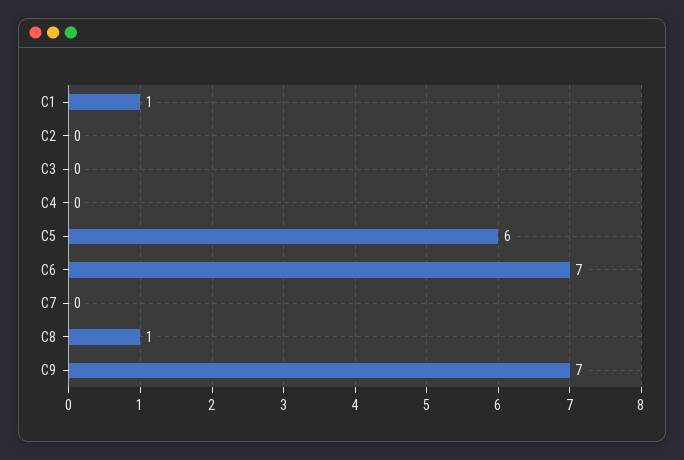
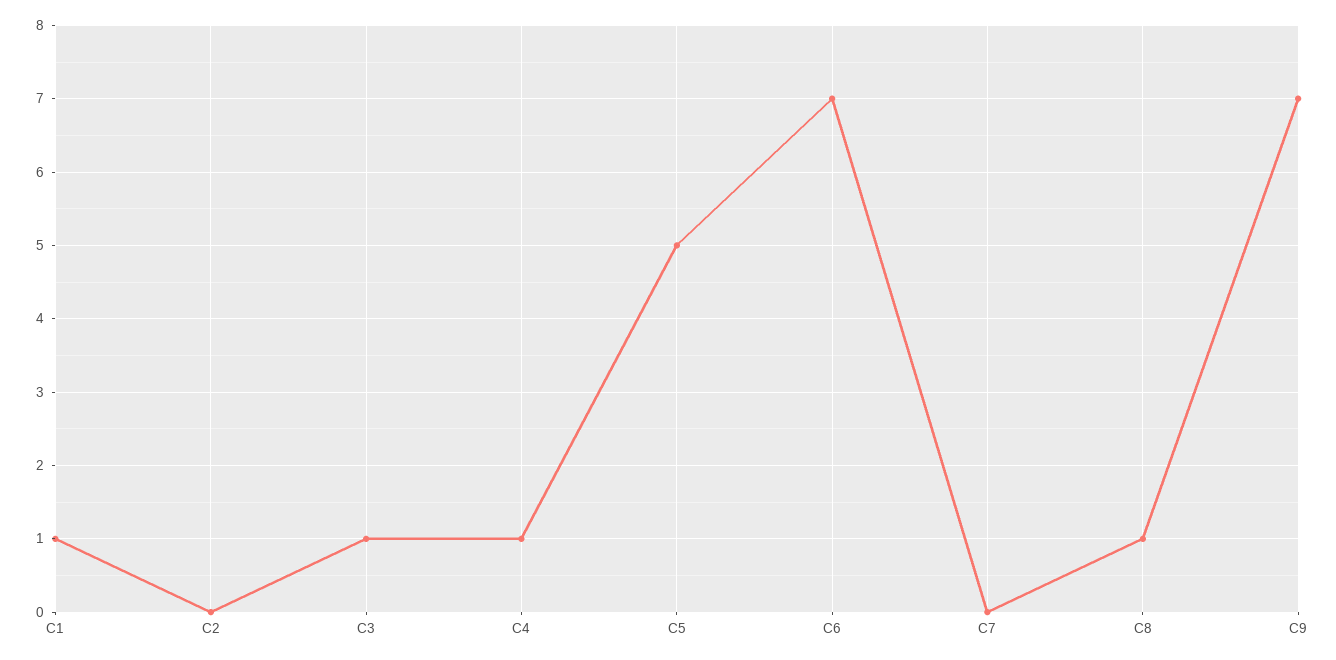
C3: 0 -> 1
C4: 0 -> 1
C5: 6 -> 5

